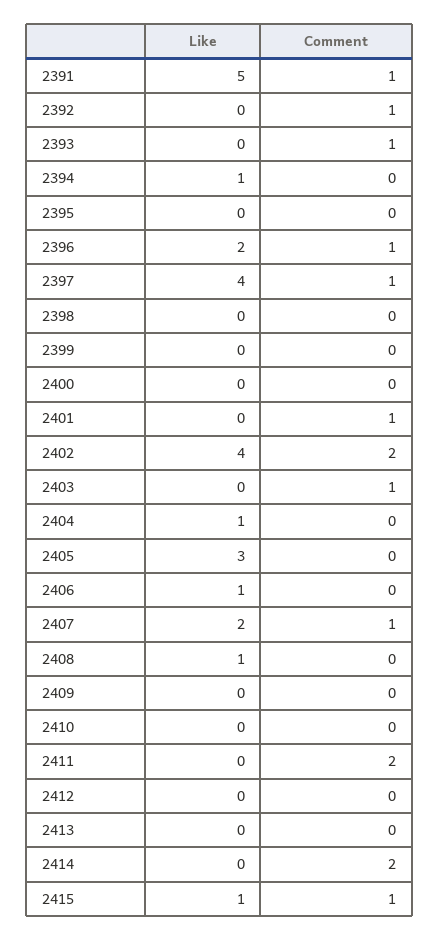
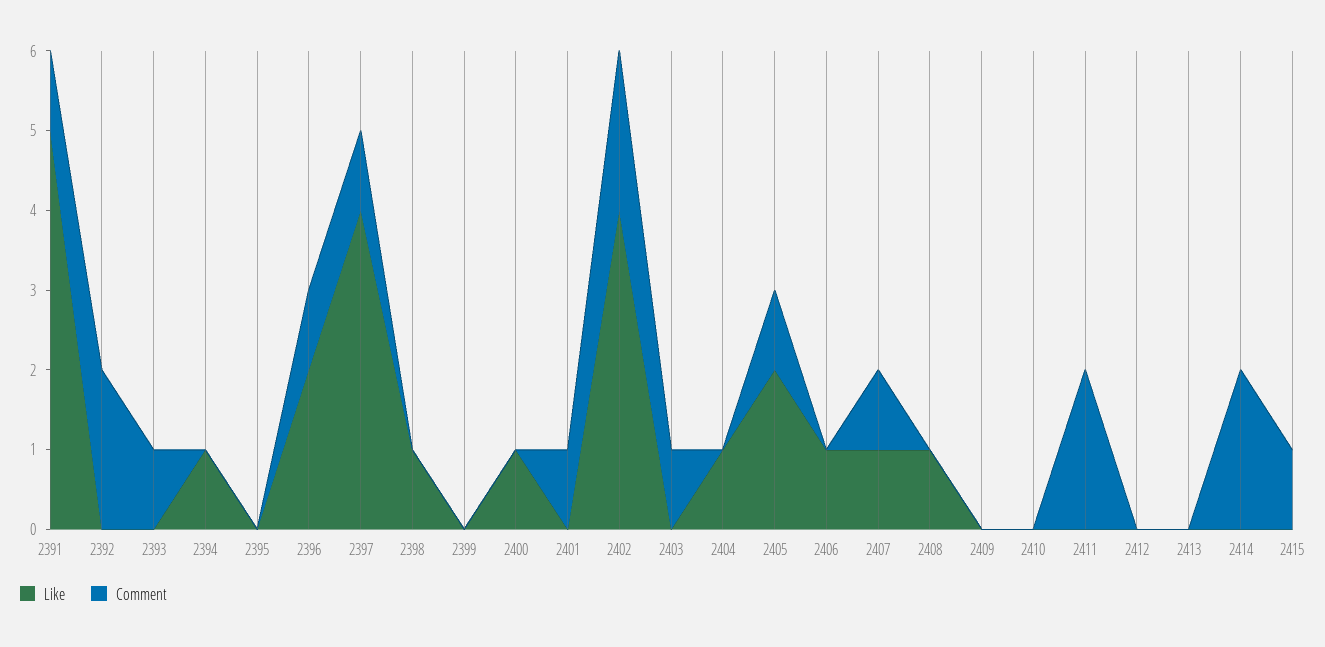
Comment, 2392: 1 -> 2
Like, 2398: 0 -> 1
Like, 2400: 0 -> 1
Like, 2405: 3 -> 2
Comment, 2405: 0 -> 1
Like, 2407: 2 -> 1
Like, 2415: 1 -> 0

